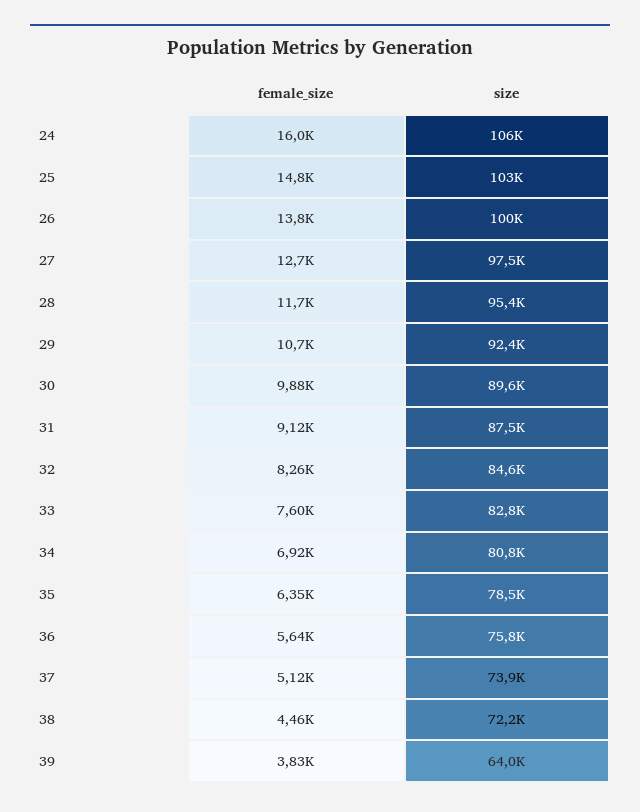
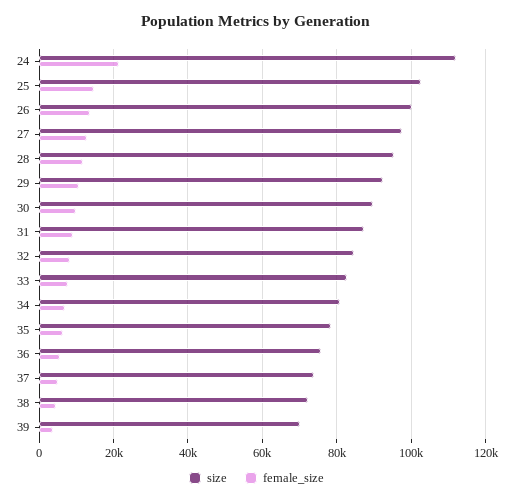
female_size, 24: 16000 -> 22000
size, 24: 106000 -> 112000
size, 39: 64000 -> 70000

